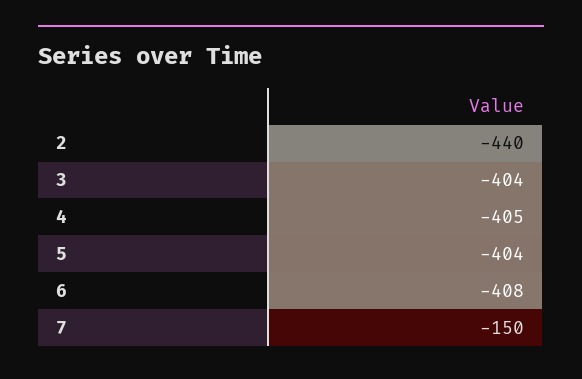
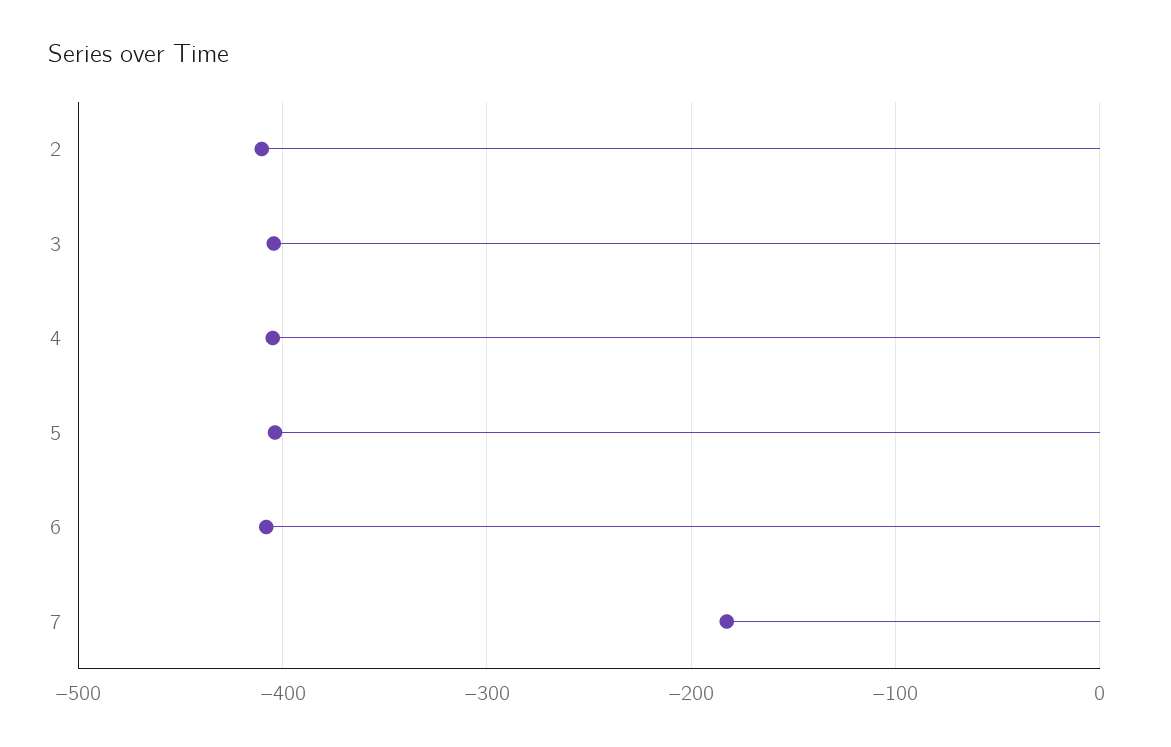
2: -440 -> -410
7: -150 -> -180

